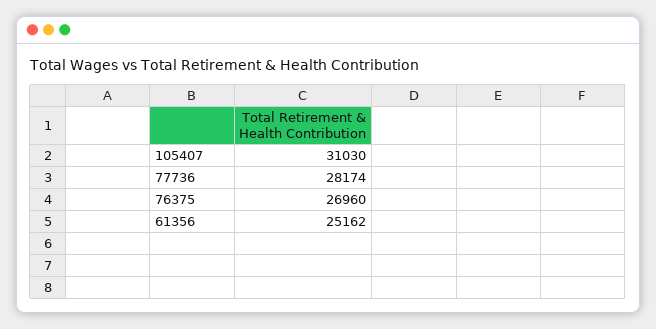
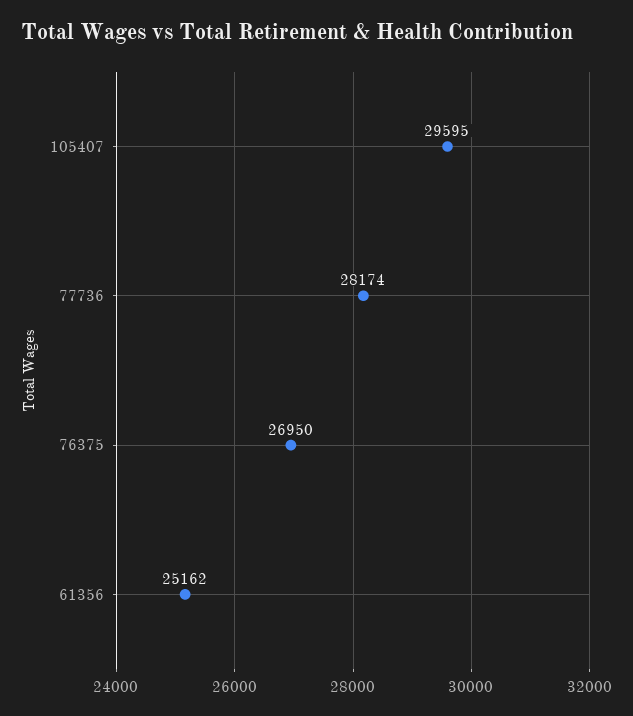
105407: 31030 -> 29595
76375: 26960 -> 26950

